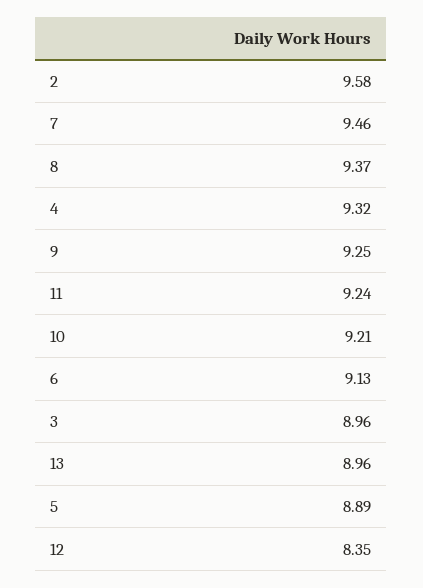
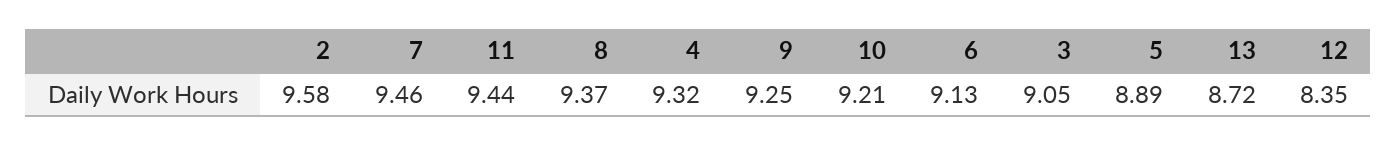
11: 9.24 -> 9.44
3: 8.96 -> 9.05
13: 8.96 -> 8.72

